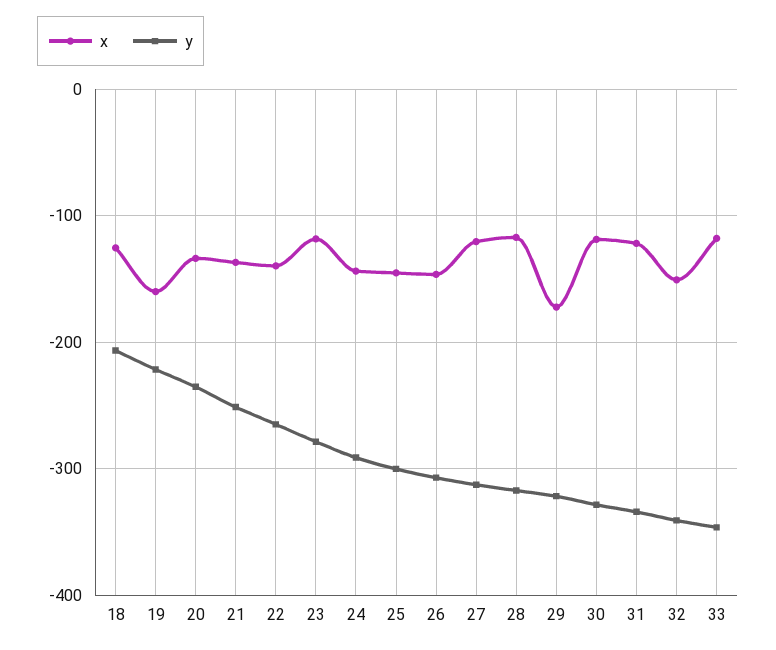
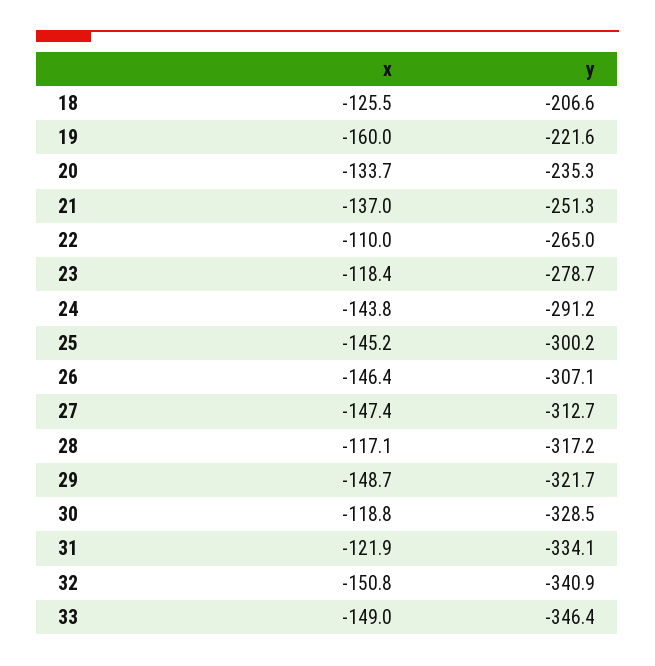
x, 22: -140 -> -110
x, 27: -120 -> -147.4
x, 29: -170 -> -148.7
x, 33: -120 -> -149

